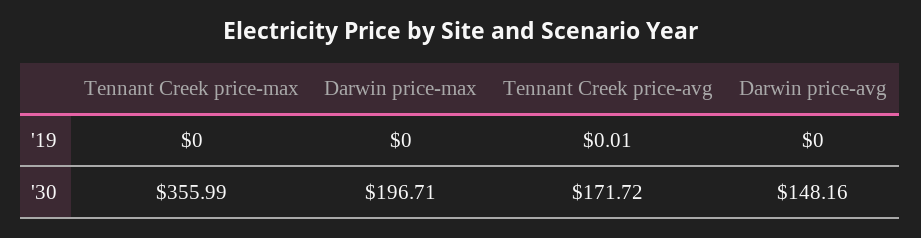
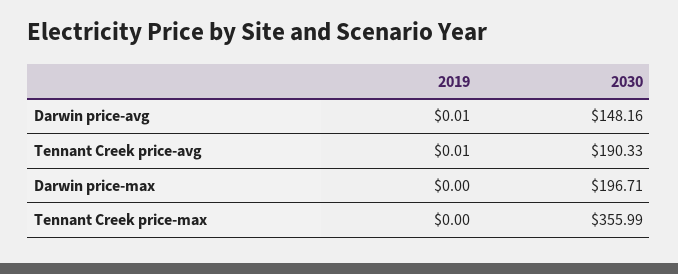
Darwin price-avg, '19: 0 -> 0.01
Tennant Creek price-avg, '30: 171.72 -> 190.33

